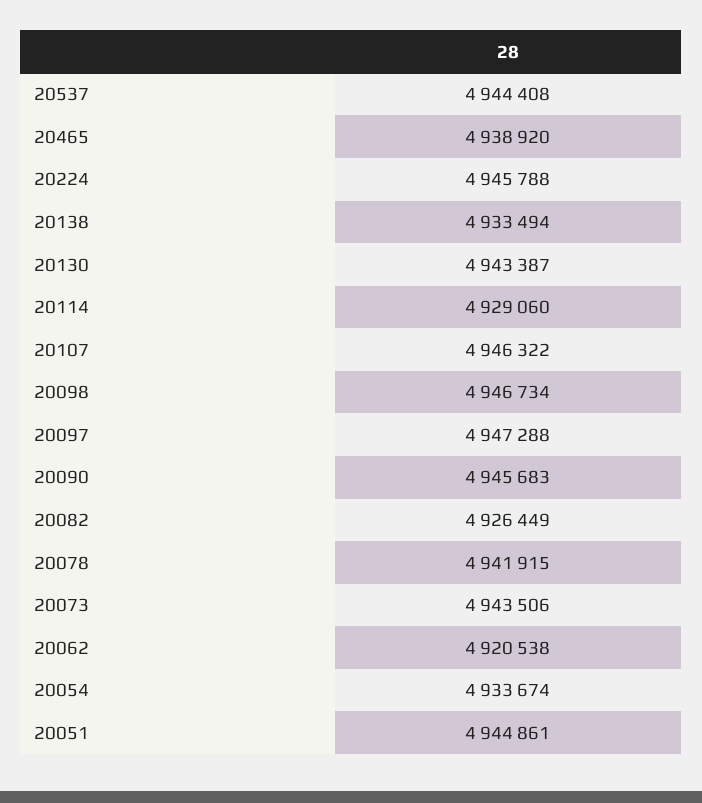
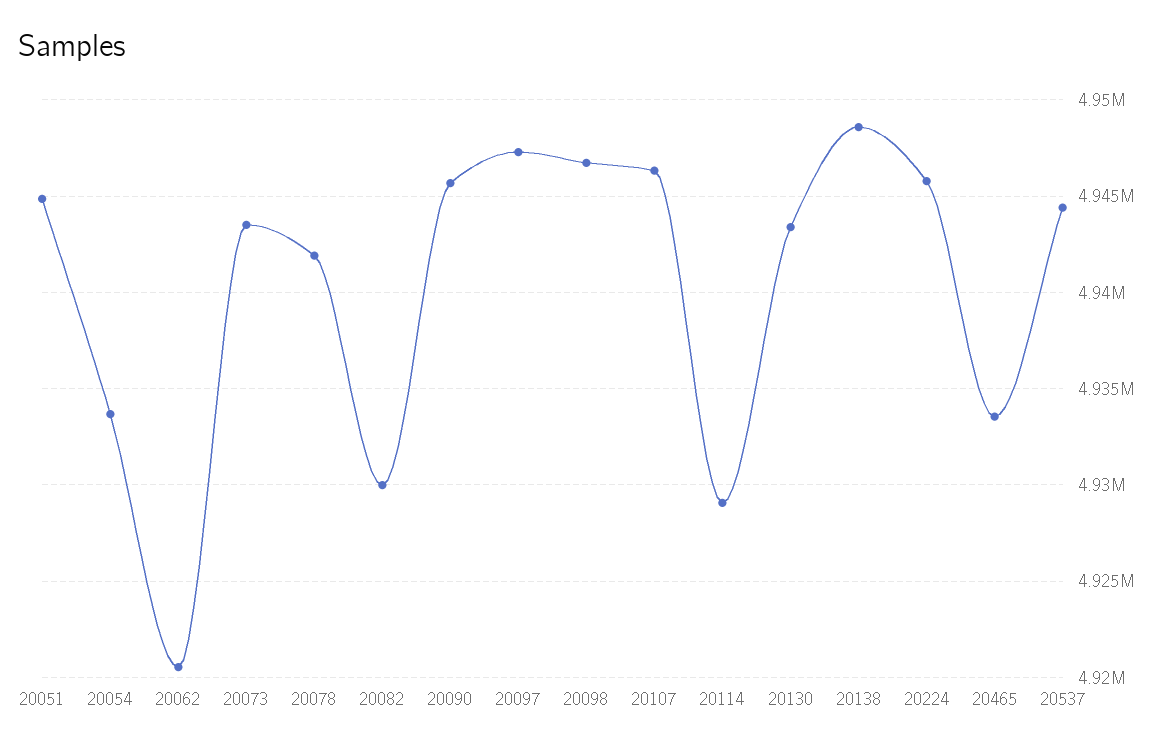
20465: 4938920 -> 4933500
20138: 4933494 -> 4948500
20082: 4926449 -> 4930000

